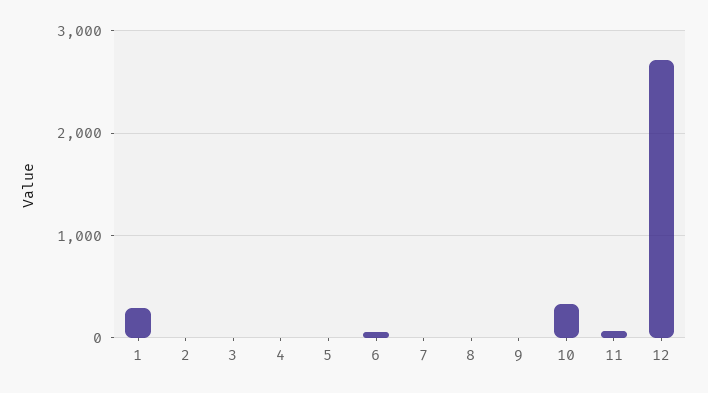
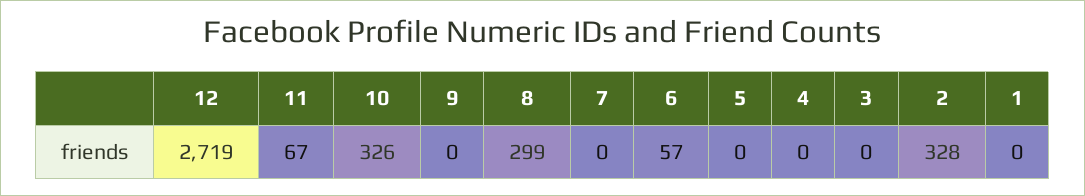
1: 300 -> 0
2: 0 -> 328
8: 0 -> 299

